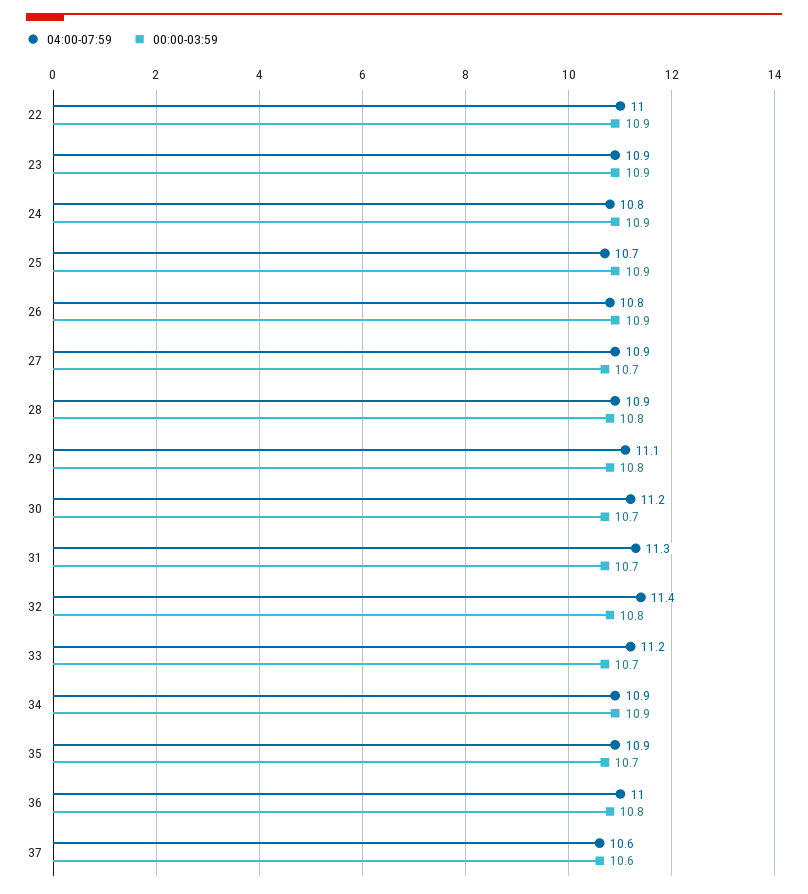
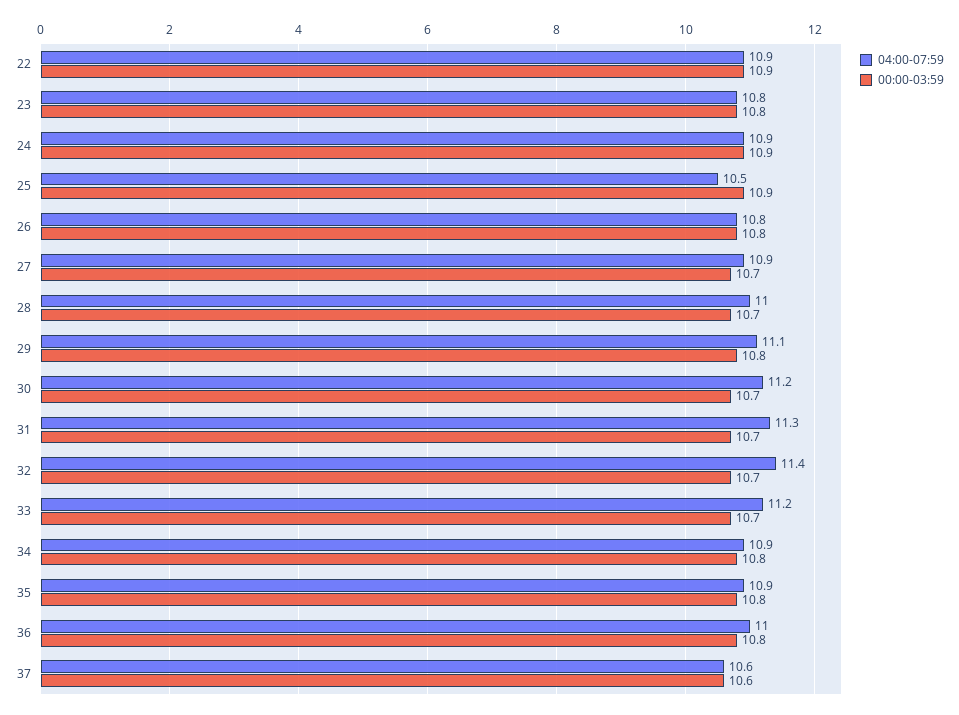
04:00-07:59, 22: 11 -> 10.9
04:00-07:59, 23: 10.9 -> 10.8
00:00-03:59, 23: 10.9 -> 10.8
04:00-07:59, 24: 10.8 -> 10.9
04:00-07:59, 25: 10.7 -> 10.5
00:00-03:59, 26: 10.9 -> 10.8
04:00-07:59, 28: 10.9 -> 11
00:00-03:59, 28: 10.8 -> 10.7
00:00-03:59, 32: 10.8 -> 10.7
00:00-03:59, 34: 10.9 -> 10.8
00:00-03:59, 35: 10.7 -> 10.8

